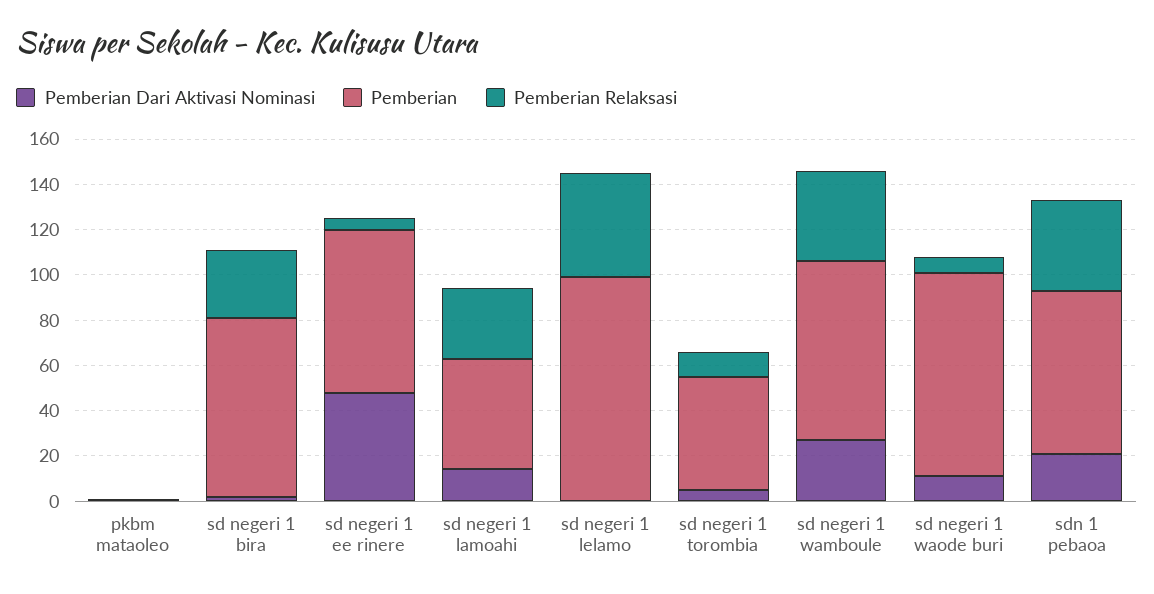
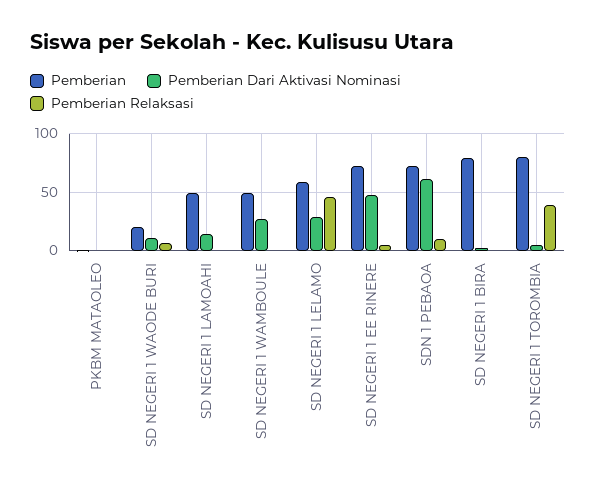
Pemberian Relaksasi, sd negeri 1 bira: 30 -> 0
Pemberian Relaksasi, sd negeri 1 lamoahi: 30 -> 0
Pemberian Dari Aktivasi Nominasi, sd negeri 1 lelamo: 0 -> 30
Pemberian, sd negeri 1 lelamo: 100 -> 60
Pemberian, sd negeri 1 torombia: 50 -> 80
Pemberian Relaksasi, sd negeri 1 torombia: 10 -> 40
Pemberian, sd negeri 1 wamboule: 80 -> 50
Pemberian Relaksasi, sd negeri 1 wamboule: 40 -> 0
Pemberian, sd negeri 1 waode buri: 90 -> 20
Pemberian Dari Aktivasi Nominasi, sdn 1 pebaoa: 20 -> 60
Pemberian Relaksasi, sdn 1 pebaoa: 40 -> 10

